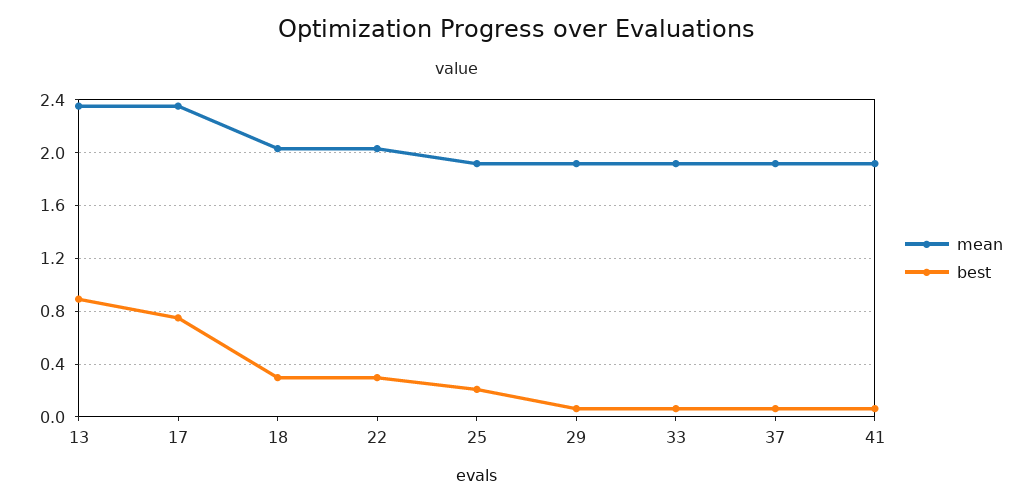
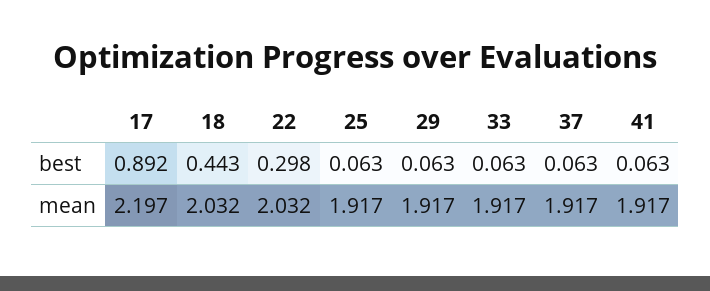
mean, 13: 2.35 -> none
best, 13: 0.9 -> none
mean, 17: 2.35 -> 2.197
best, 17: 0.75 -> 0.892
best, 18: 0.3 -> 0.443
best, 25: 0.2 -> 0.063

